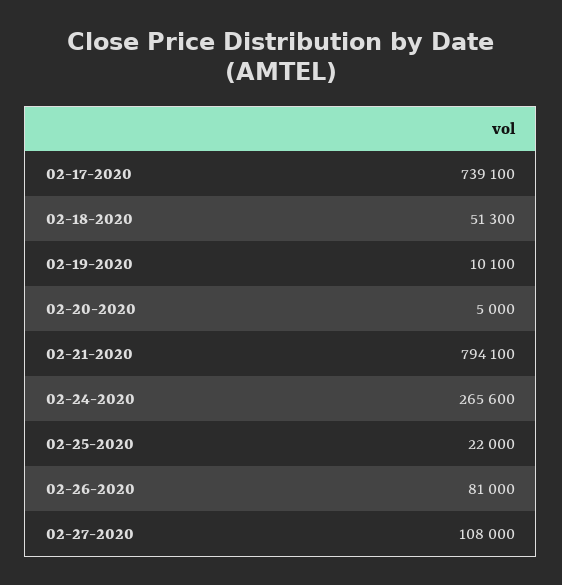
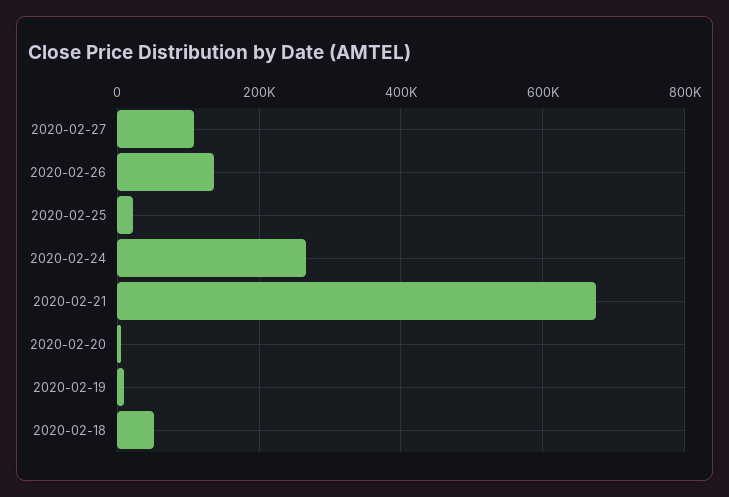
02-17-2020: 739100 -> none
02-21-2020: 794100 -> 680000
02-26-2020: 81000 -> 140000

